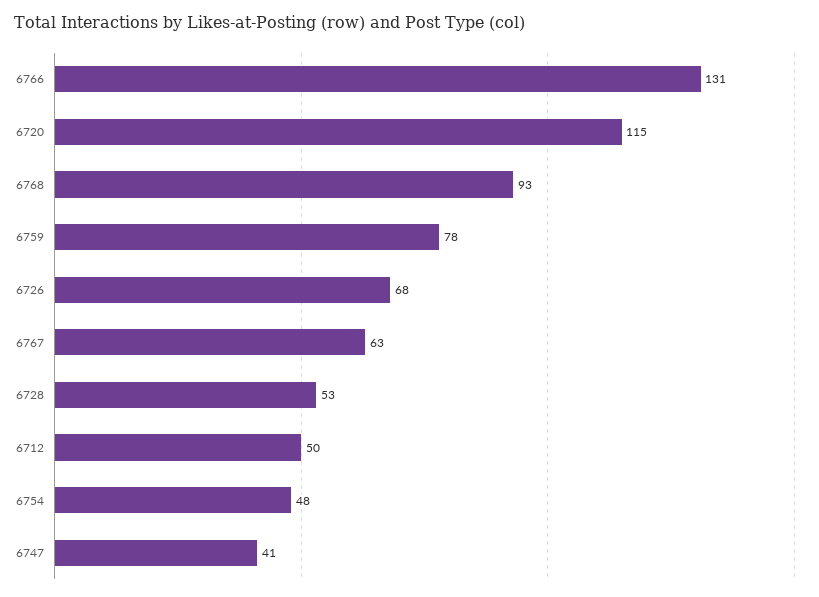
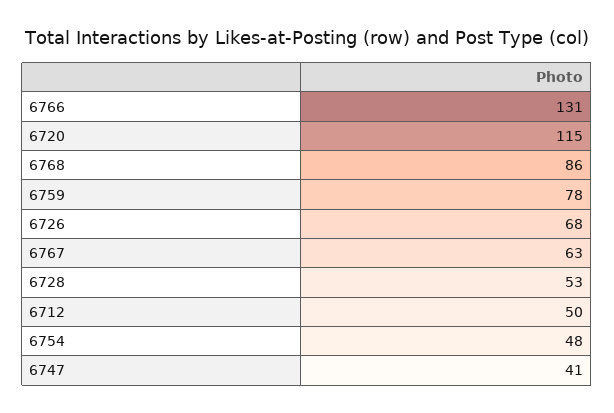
6768: 93 -> 86

